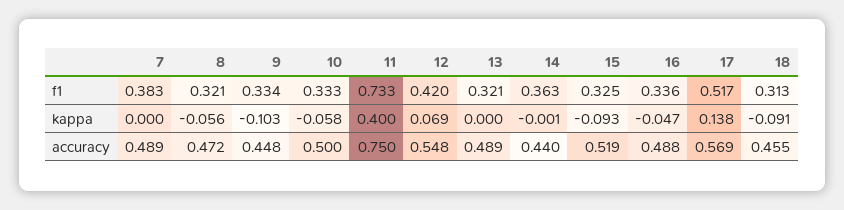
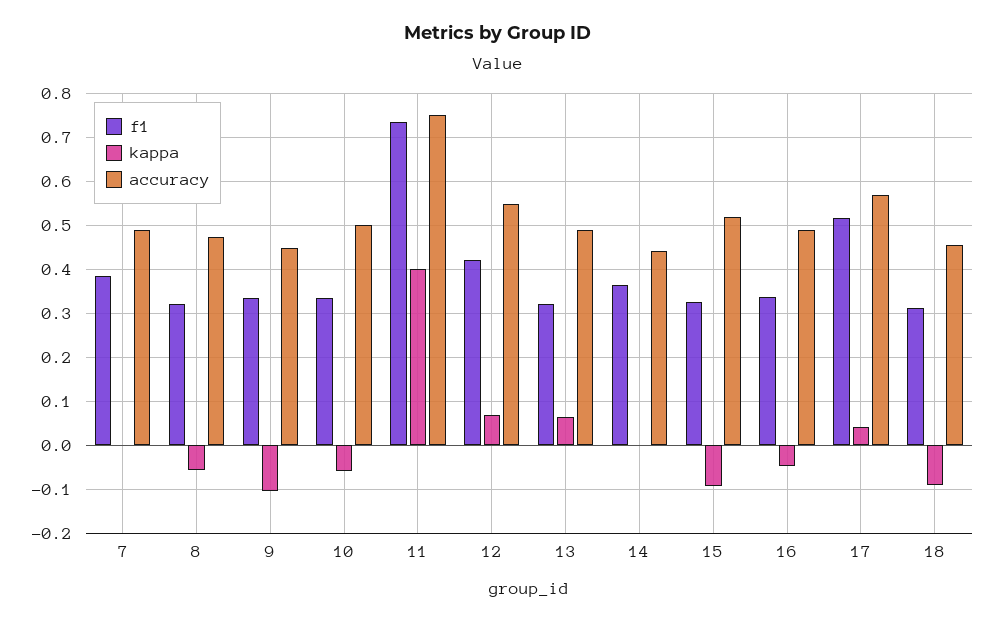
kappa, 13: 0 -> 0.06
kappa, 17: 0.138 -> 0.04

